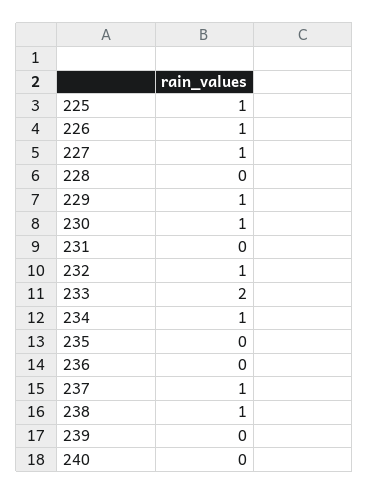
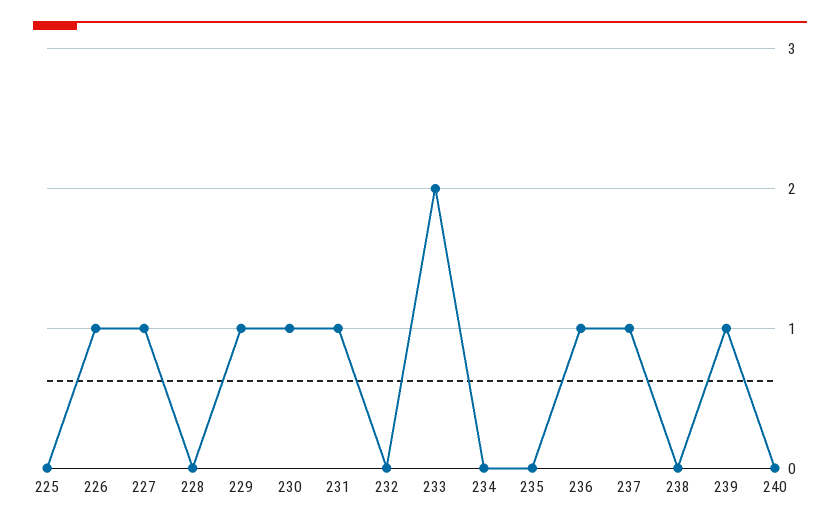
225: 1 -> 0
231: 0 -> 1
232: 1 -> 0
234: 1 -> 0
236: 0 -> 1
238: 1 -> 0
239: 0 -> 1

